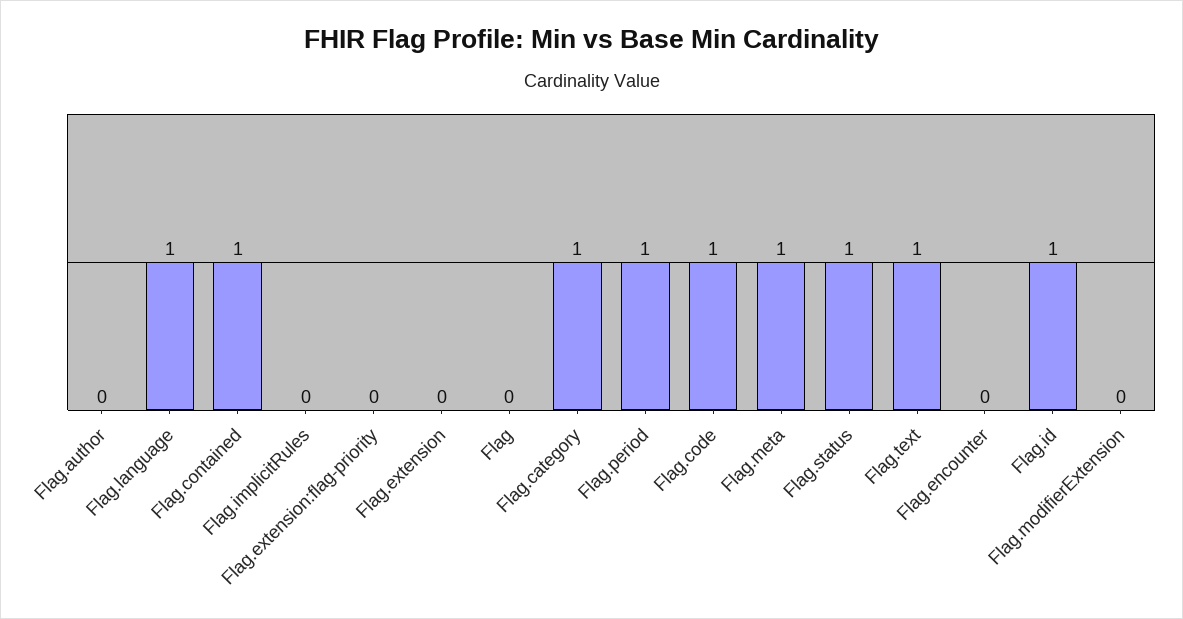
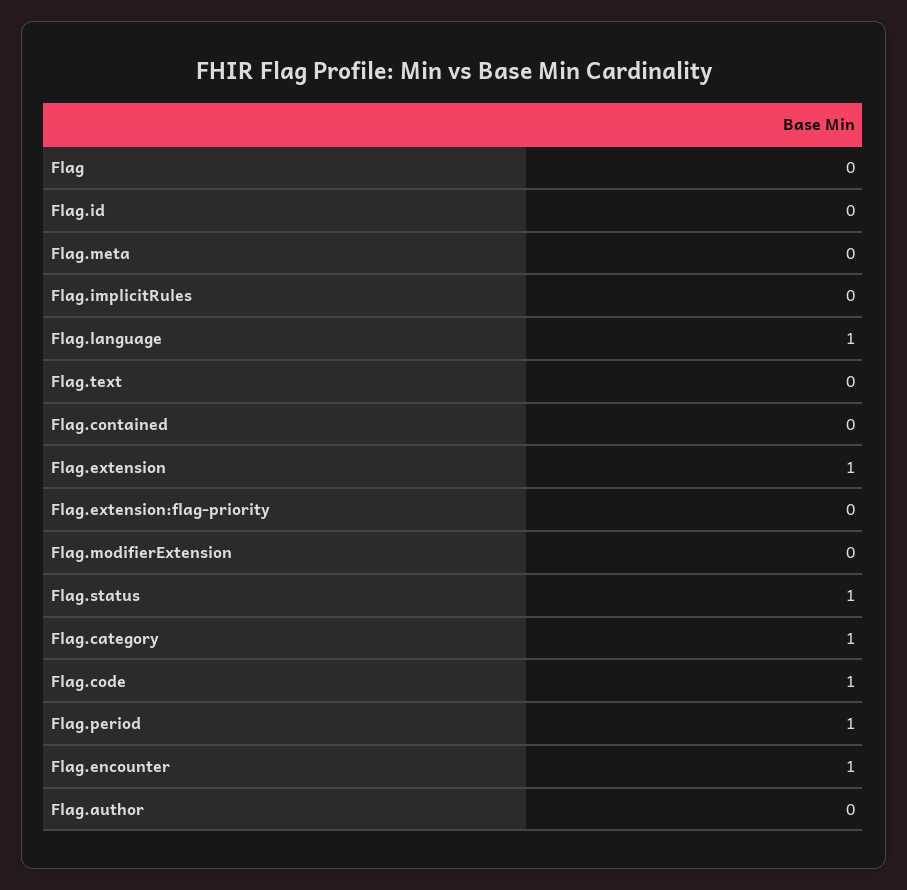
Flag.contained: 1 -> 0
Flag.extension: 0 -> 1
Flag.meta: 1 -> 0
Flag.text: 1 -> 0
Flag.encounter: 0 -> 1
Flag.id: 1 -> 0

